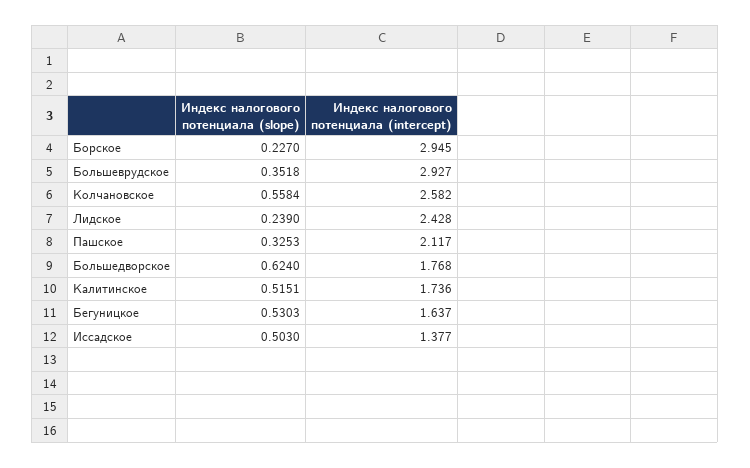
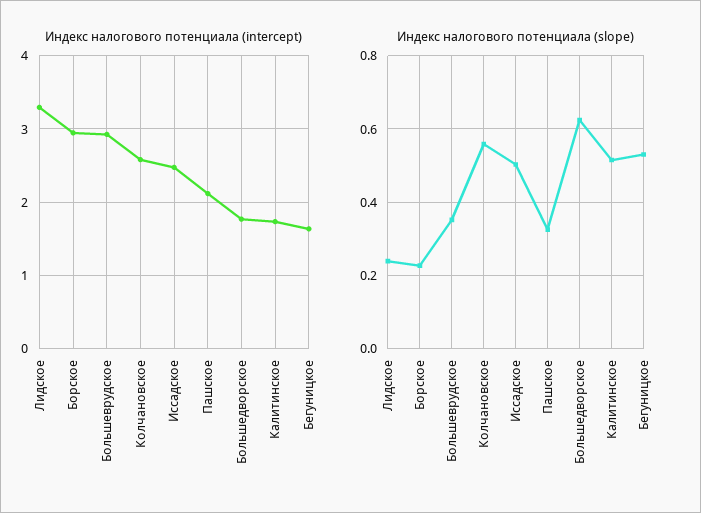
Индекс налогового потенциала (intercept), Лидское: 2.428 -> 3.3
Индекс налогового потенциала (intercept), Иссадское: 1.377 -> 2.5

